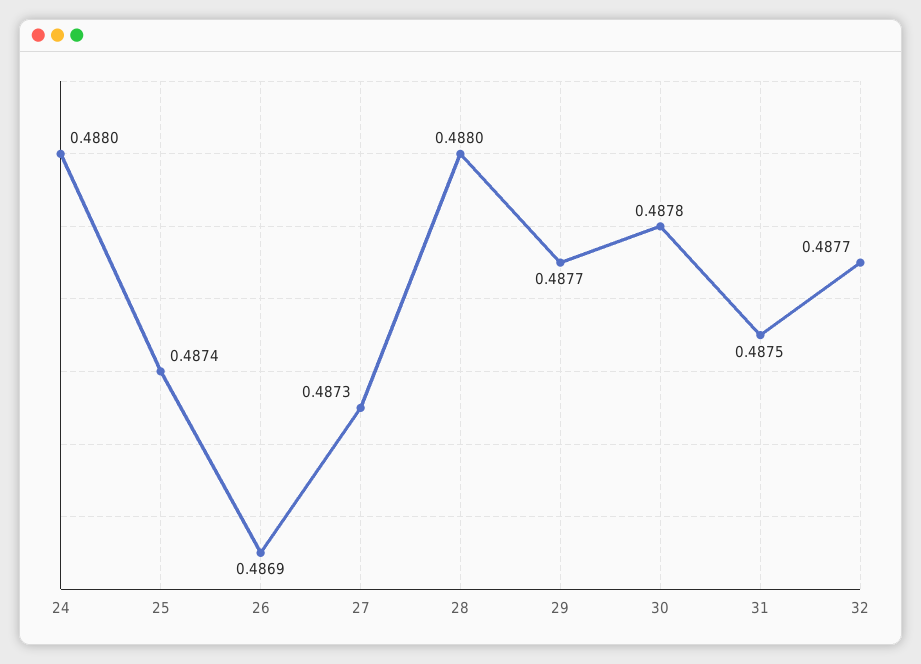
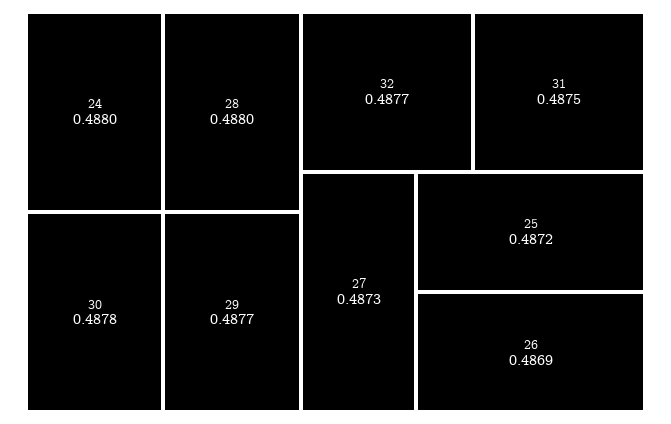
25: 0.4874 -> 0.4872

